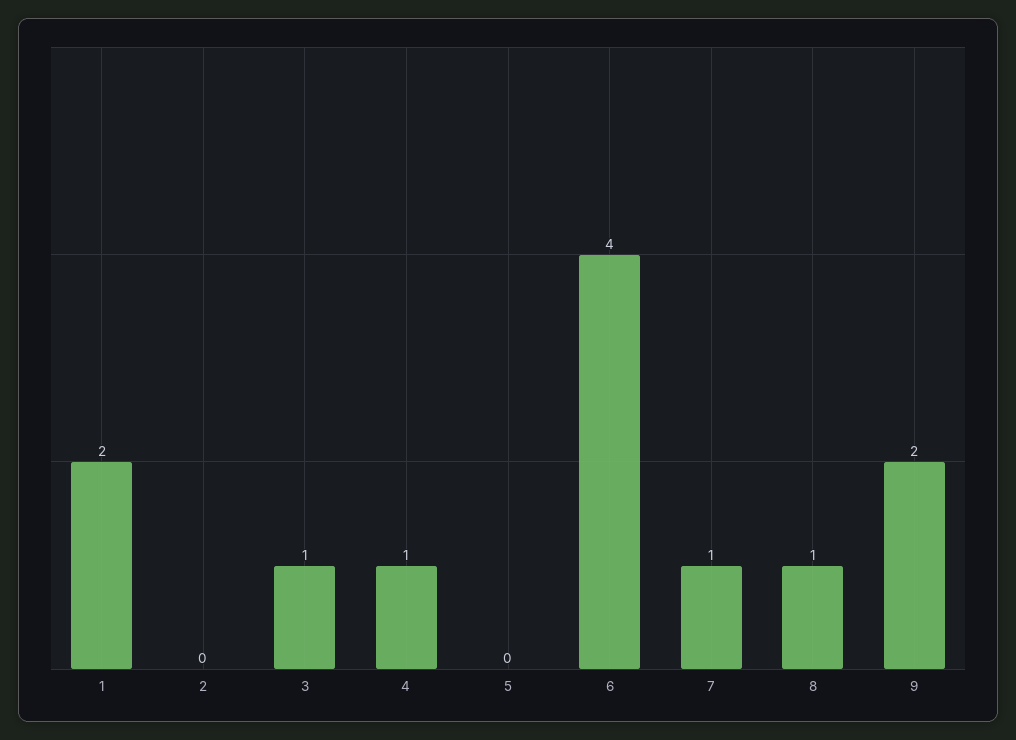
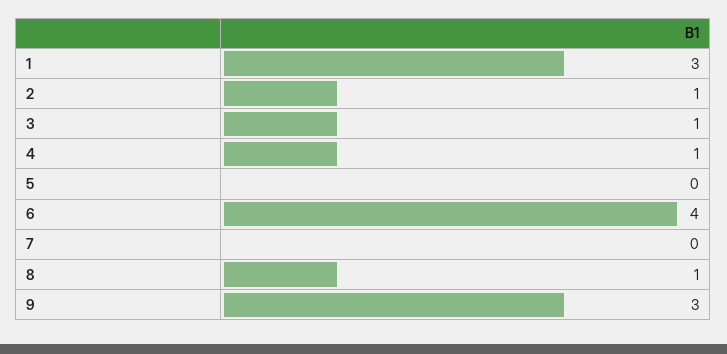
1: 2 -> 3
2: 0 -> 1
7: 1 -> 0
9: 2 -> 3

